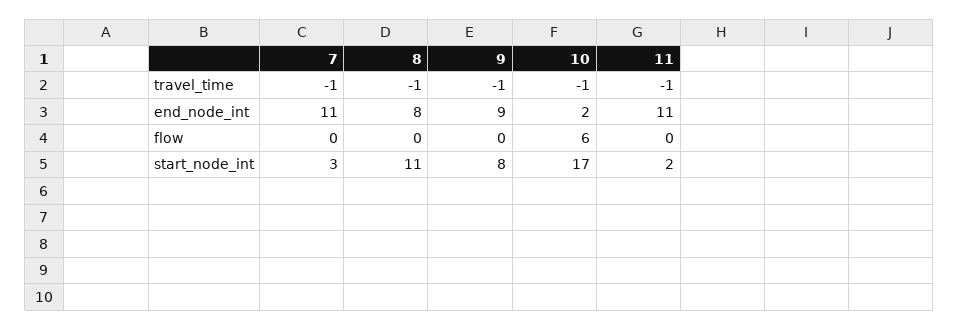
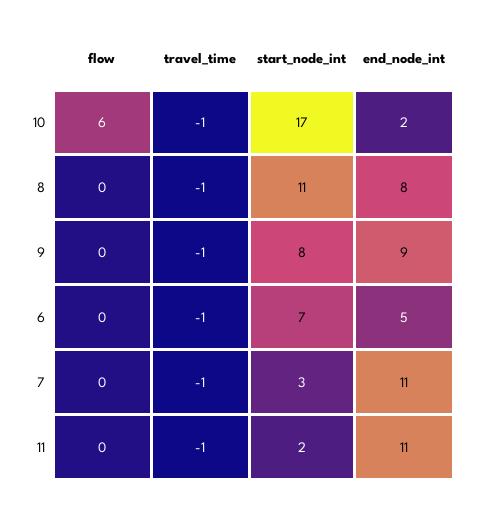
6, flow: none -> 0
6, travel_time: none -> -1
6, start_node_int: none -> 7
6, end_node_int: none -> 5

